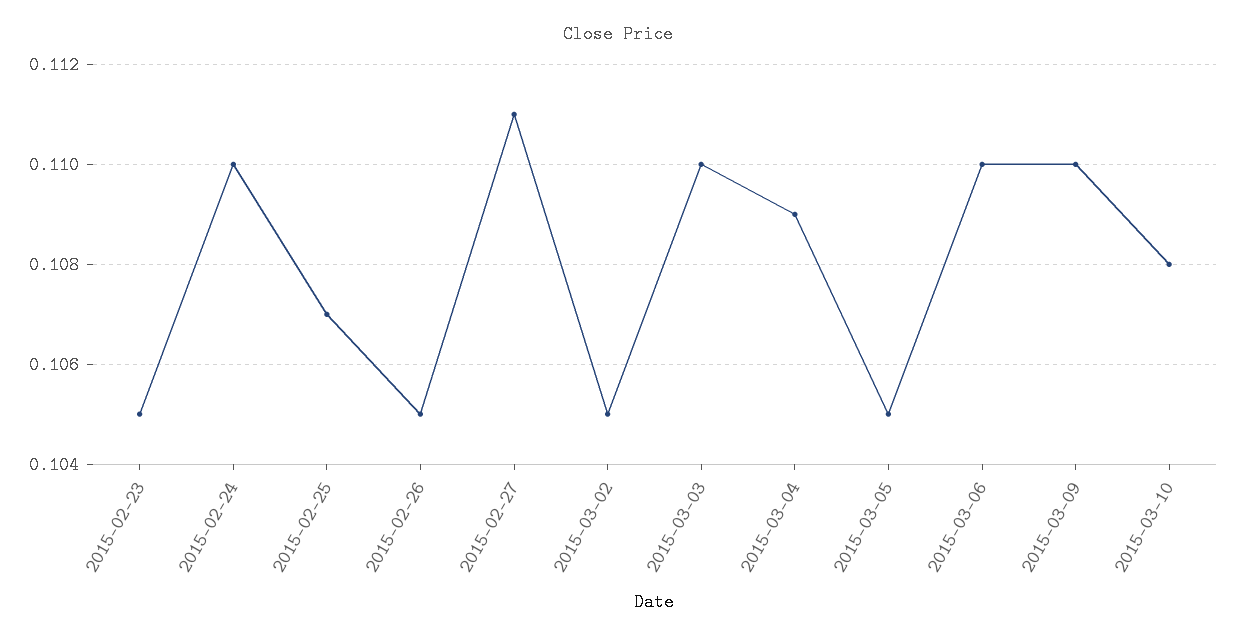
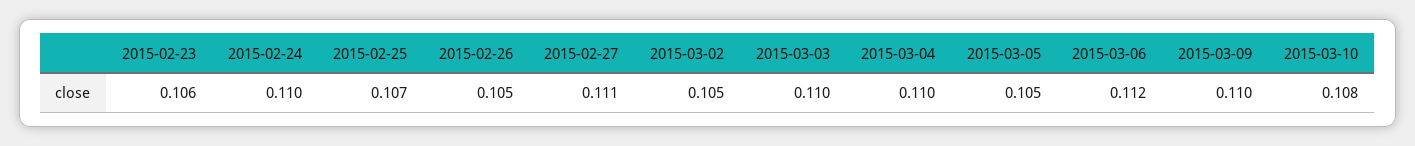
2015-02-23: 0.105 -> 0.106
2015-03-04: 0.109 -> 0.11
2015-03-06: 0.11 -> 0.112

